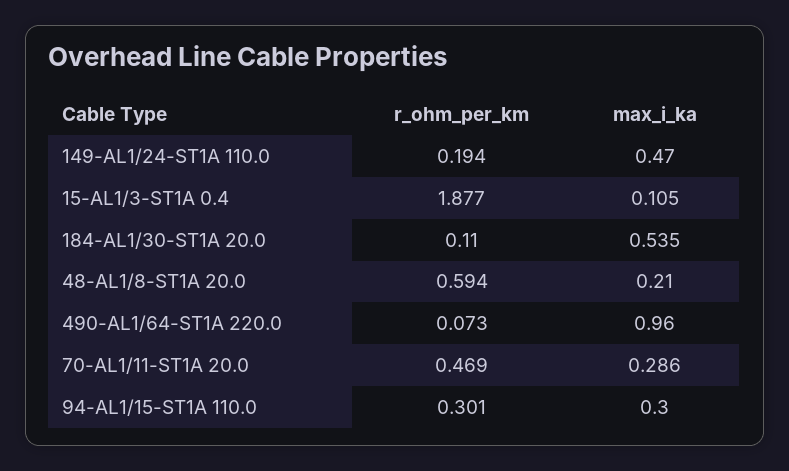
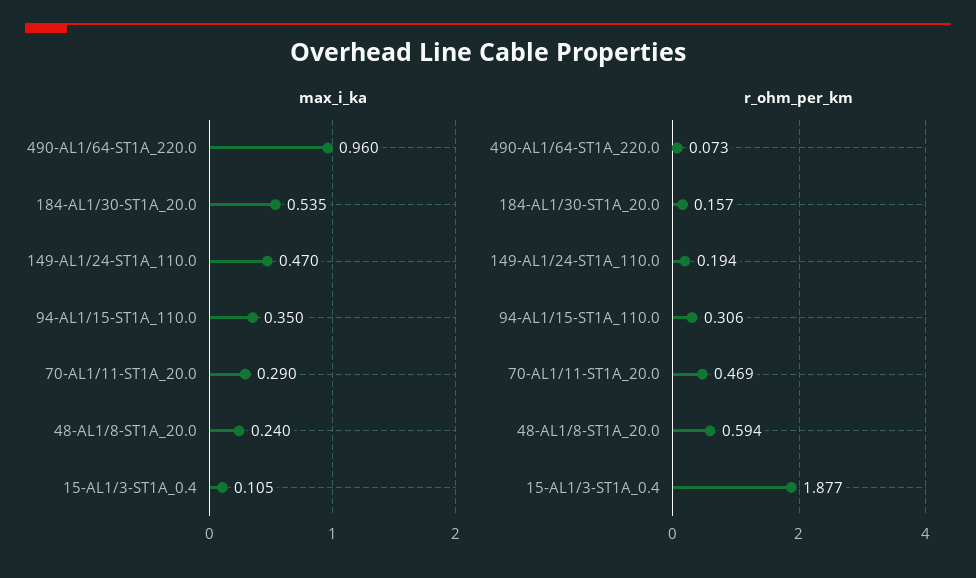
r_ohm_per_km, 184-AL1/30-ST1A 20.0: 0.11 -> 0.157
max_i_ka, 48-AL1/8-ST1A 20.0: 0.21 -> 0.24
max_i_ka, 70-AL1/11-ST1A 20.0: 0.286 -> 0.29
r_ohm_per_km, 94-AL1/15-ST1A 110.0: 0.301 -> 0.306
max_i_ka, 94-AL1/15-ST1A 110.0: 0.3 -> 0.35

